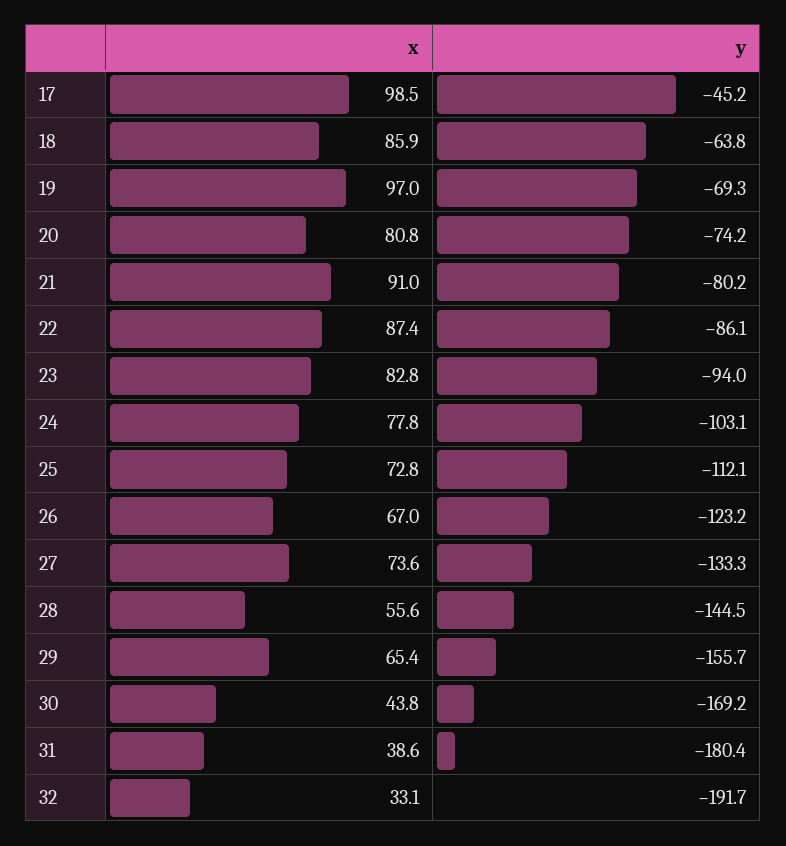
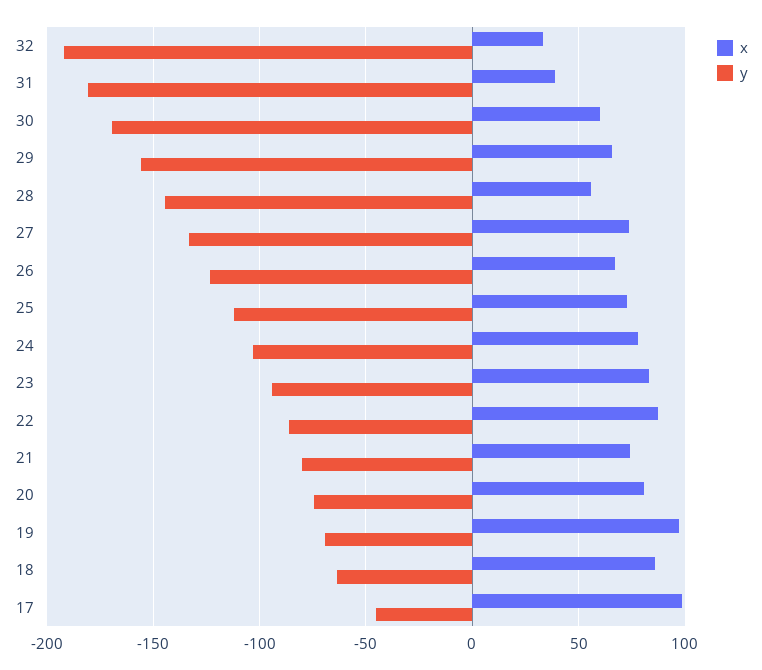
x, 21: 91 -> 75
x, 30: 43.8 -> 60

